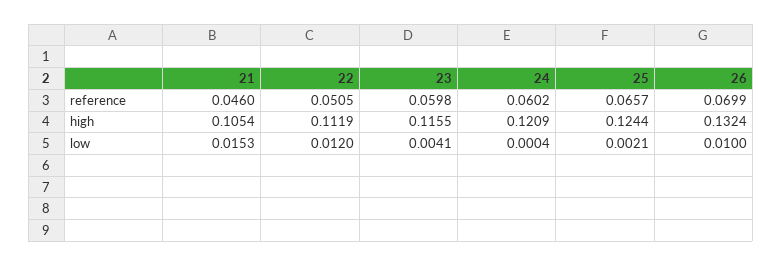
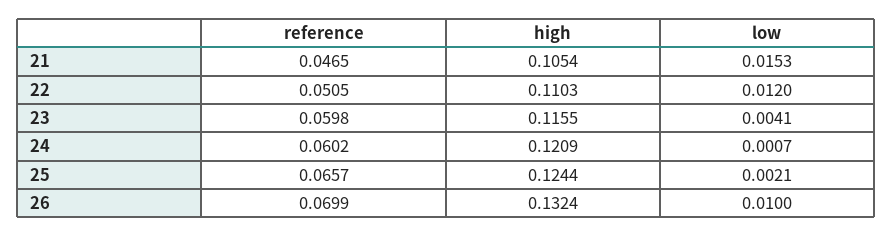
21, reference: 0.046 -> 0.0465
22, high: 0.1119 -> 0.1103
24, low: 0.0004 -> 0.0007

